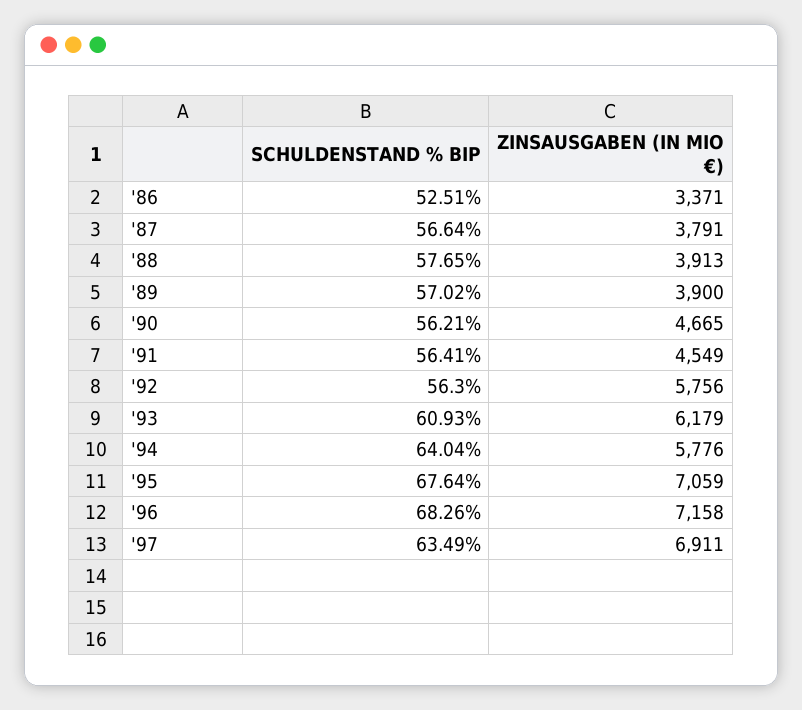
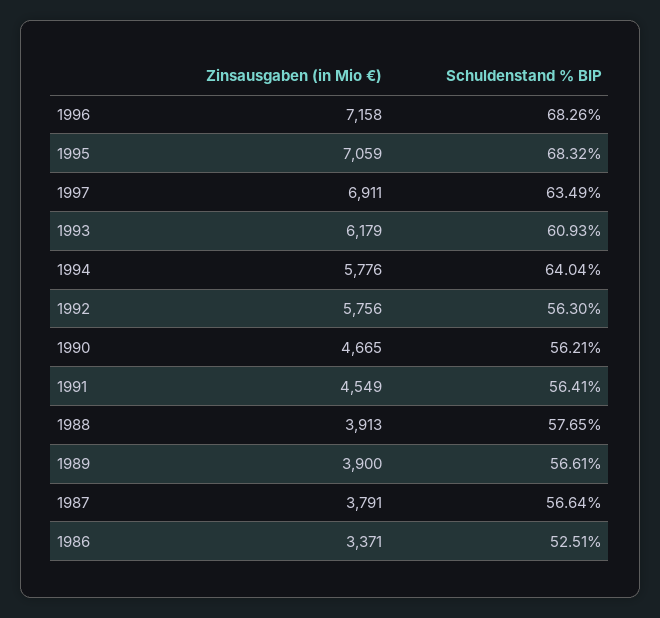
SCHULDENSTAND % BIP, '89: 57.02 -> 56.61
SCHULDENSTAND % BIP, '95: 67.64 -> 68.32

